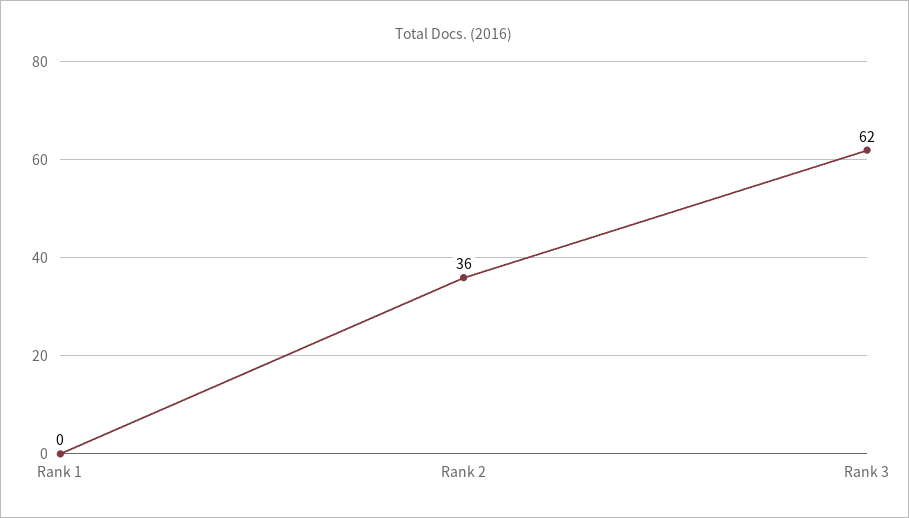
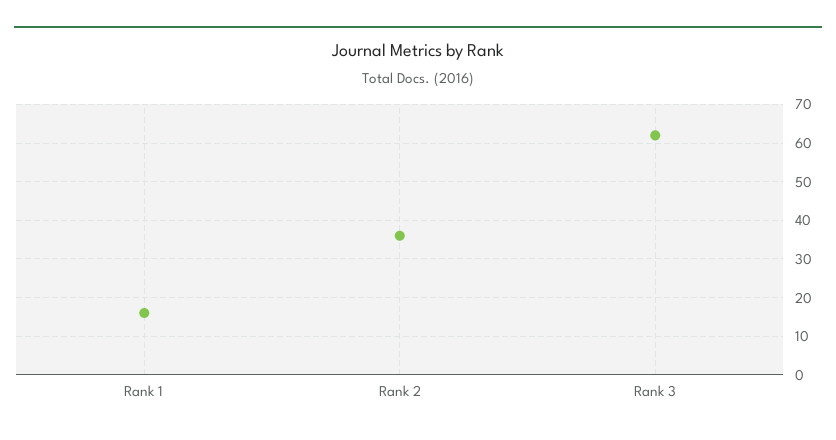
Rank 1: 0 -> 15

